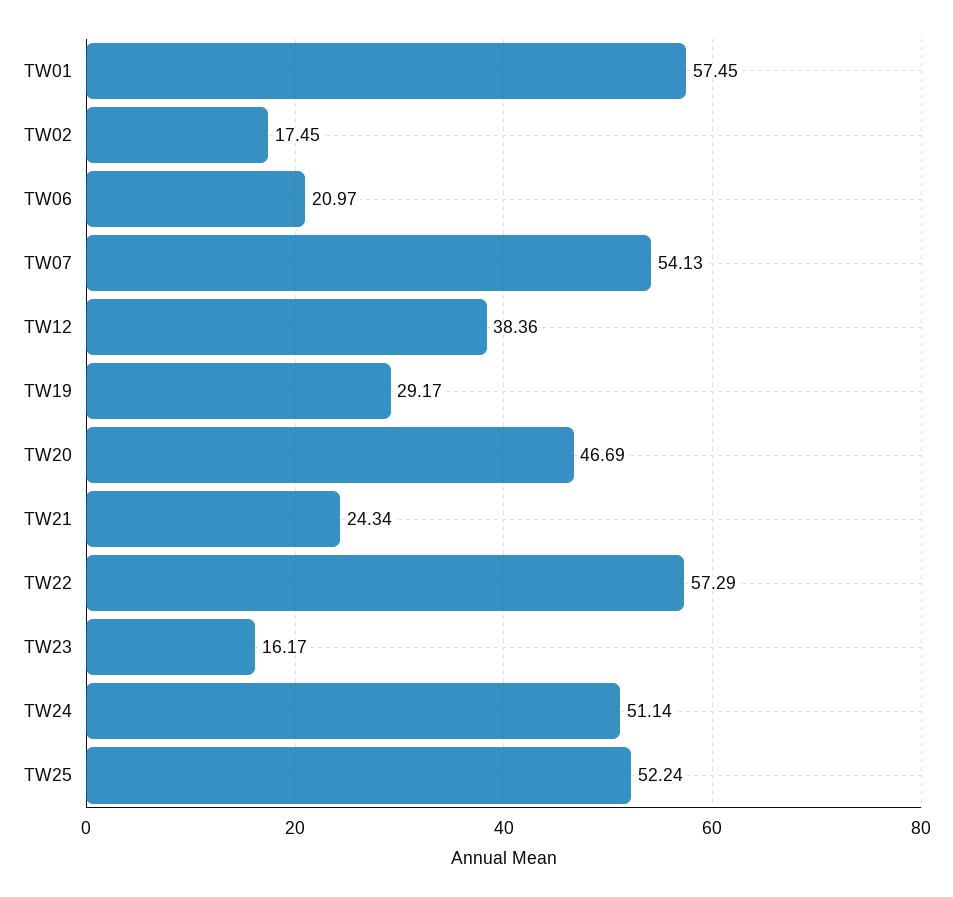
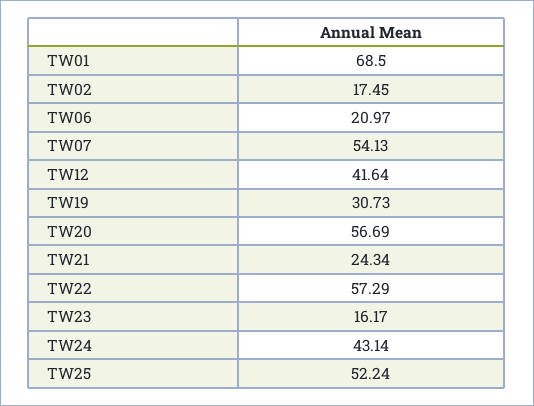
TW01: 57.45 -> 68.5
TW12: 38.36 -> 41.64
TW19: 29.17 -> 30.73
TW20: 46.69 -> 56.69
TW24: 51.14 -> 43.14

